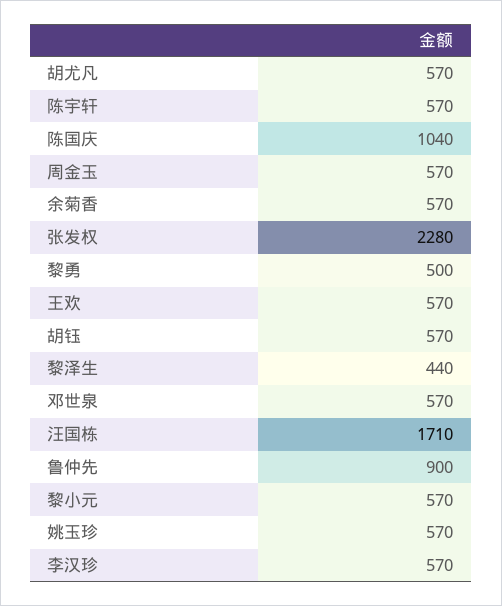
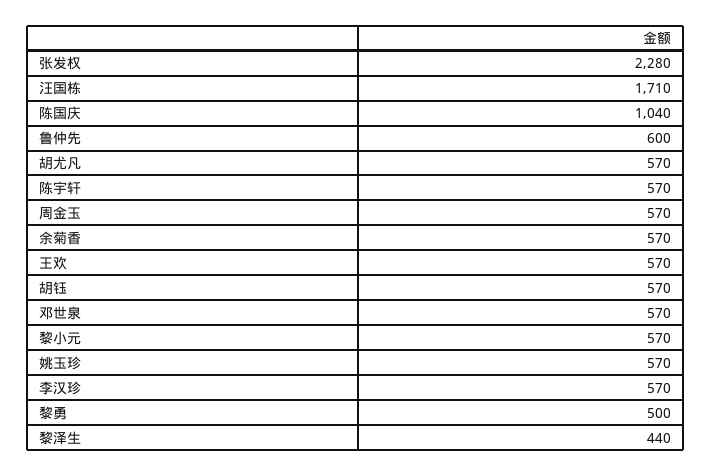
鲁仲先: 900 -> 600

